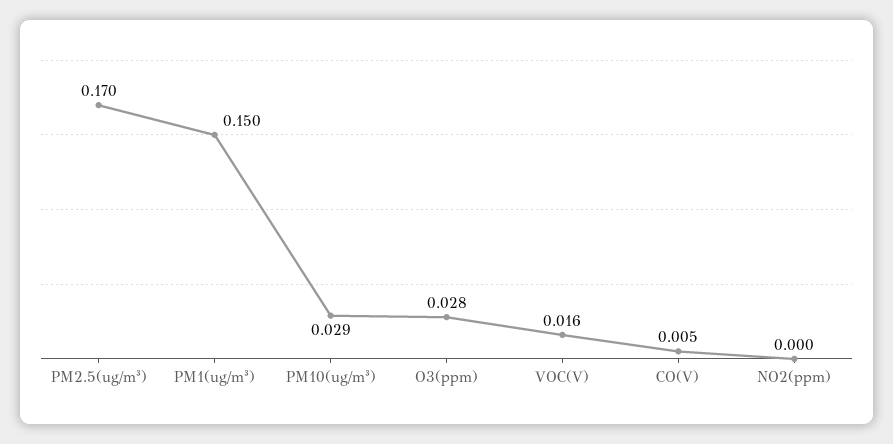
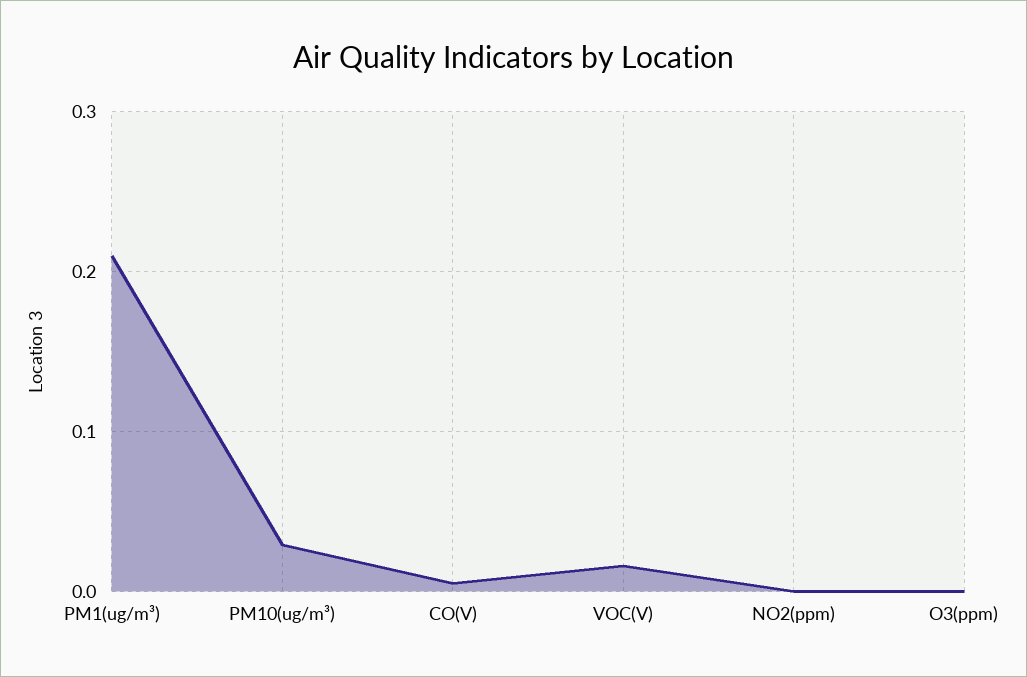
PM2.5(ug/m³): 0.17 -> none
PM1(ug/m³): 0.15 -> 0.21
O3(ppm): 0.028 -> 0

